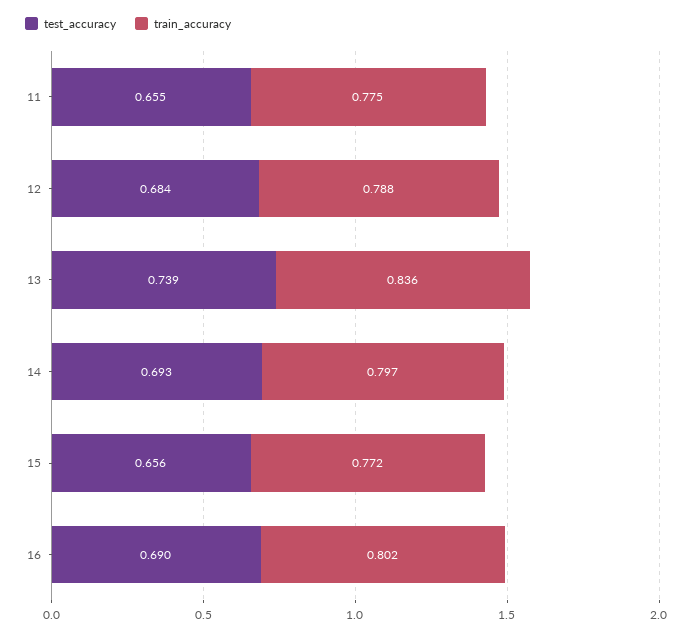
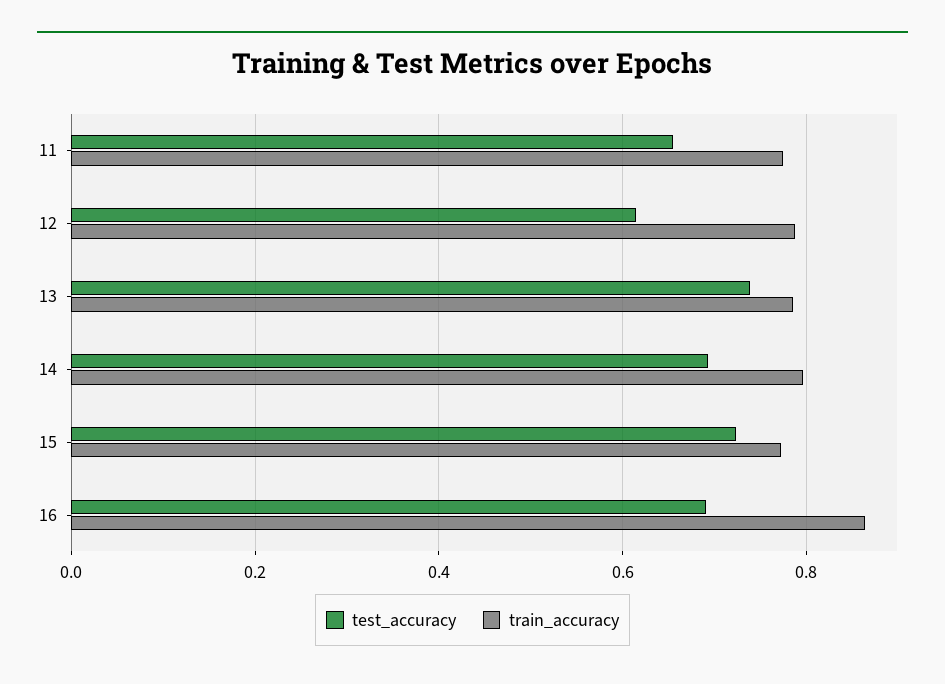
test_accuracy, 12: 0.684 -> 0.62
train_accuracy, 13: 0.836 -> 0.78
test_accuracy, 15: 0.656 -> 0.72
train_accuracy, 16: 0.802 -> 0.86

